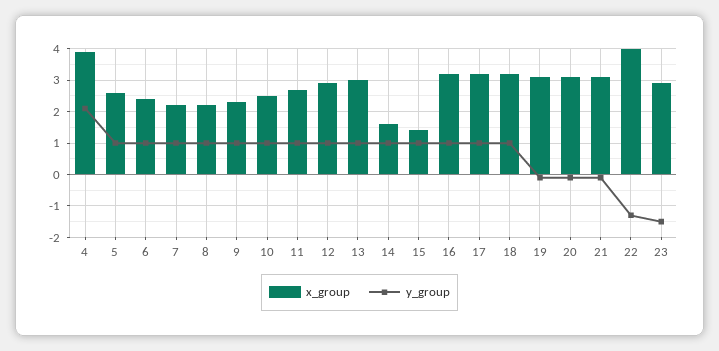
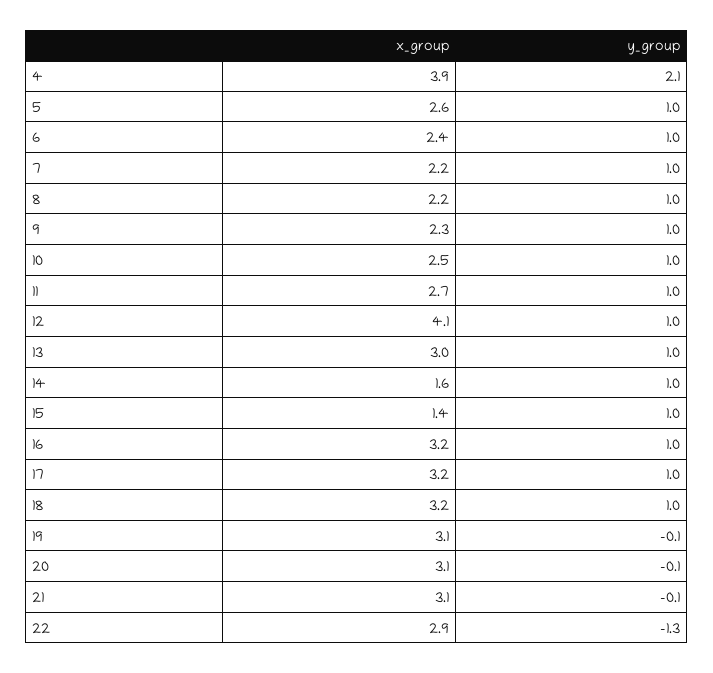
x_group, 12: 3 -> 4.1
x_group, 22: 4 -> 2.9
x_group, 23: 3 -> none
y_group, 23: -1.5 -> none

